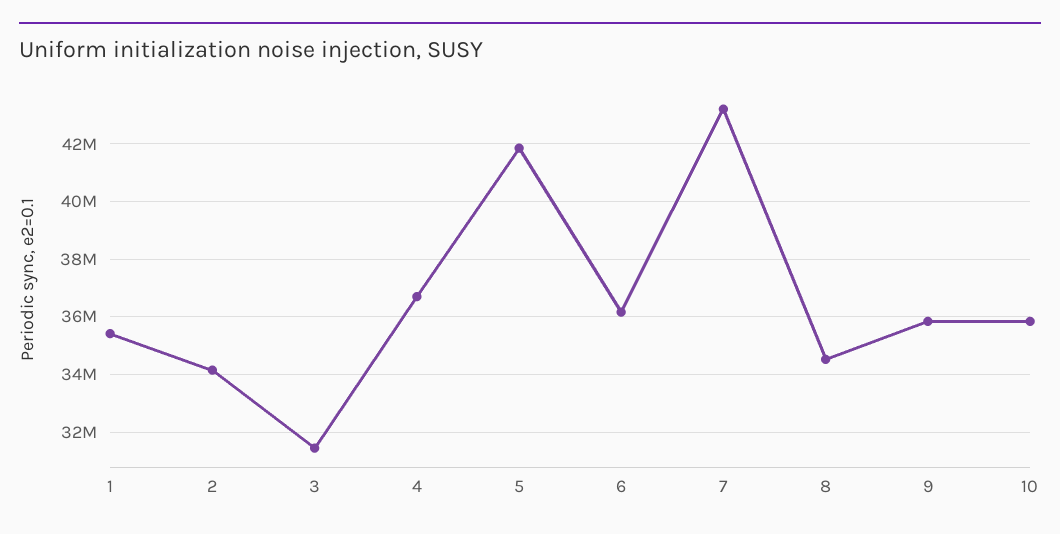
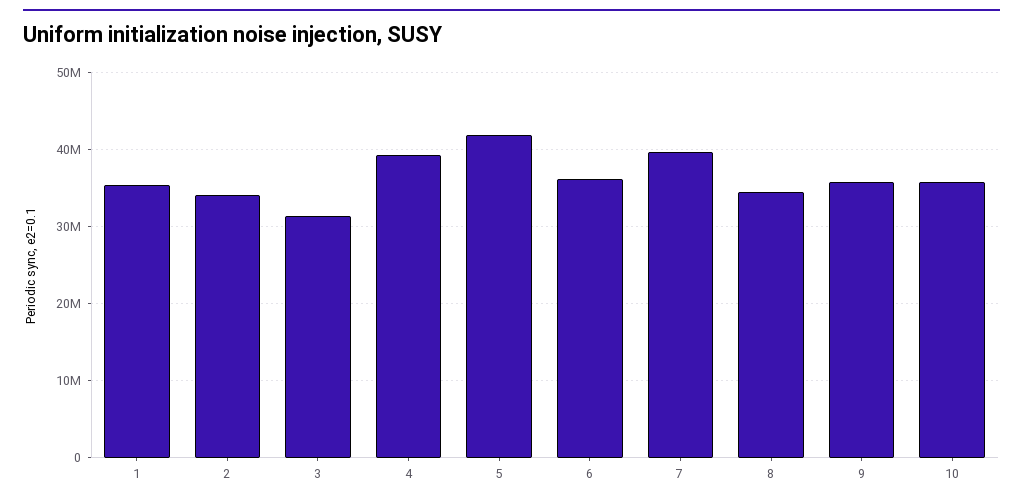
4: 36750000 -> 39000000
7: 43250000 -> 40000000

